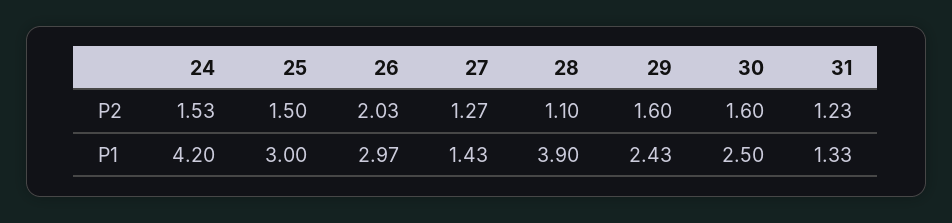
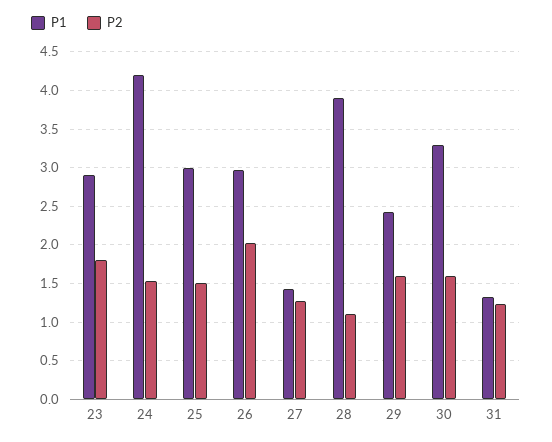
P1, 30: 2.5 -> 3.3
P1, 23: none -> 2.9
P2, 23: none -> 1.8

